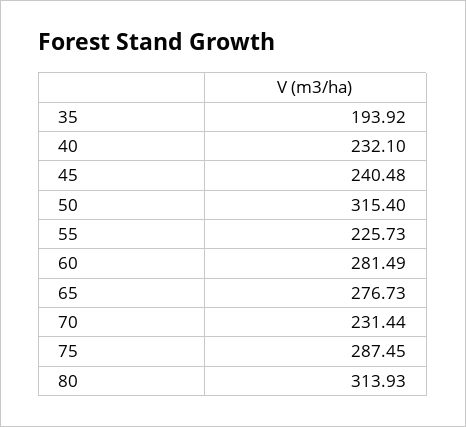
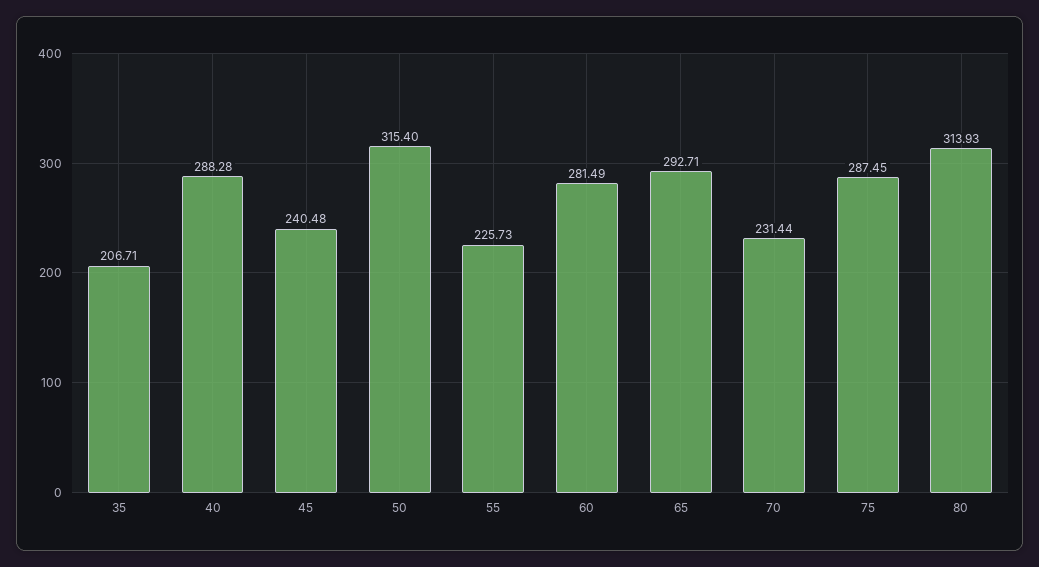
35: 193.92 -> 206.71
40: 232.1 -> 288.28
65: 276.73 -> 292.71

